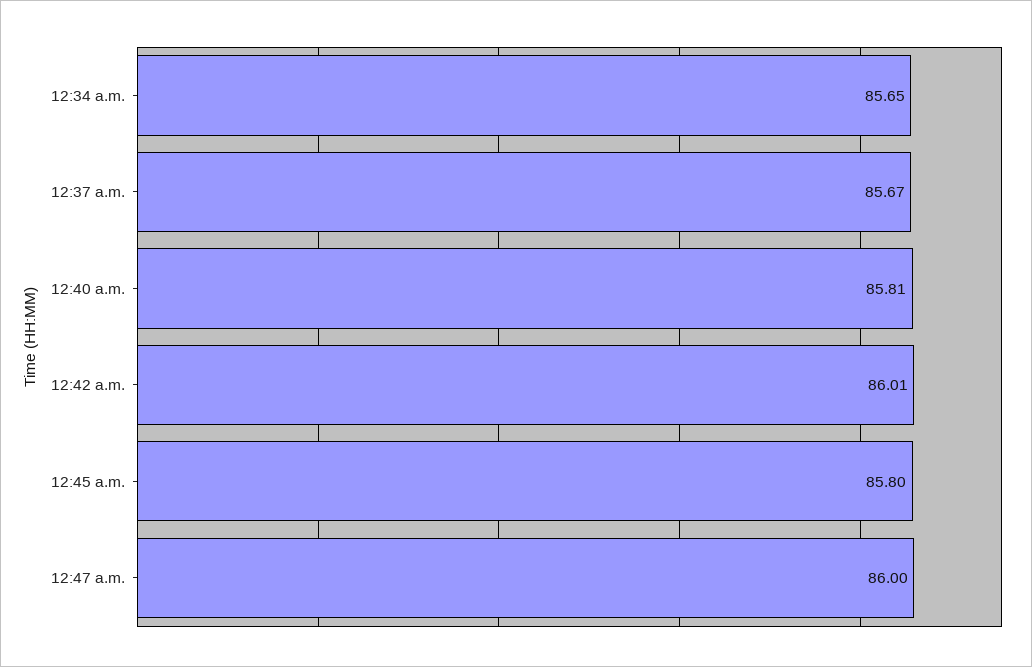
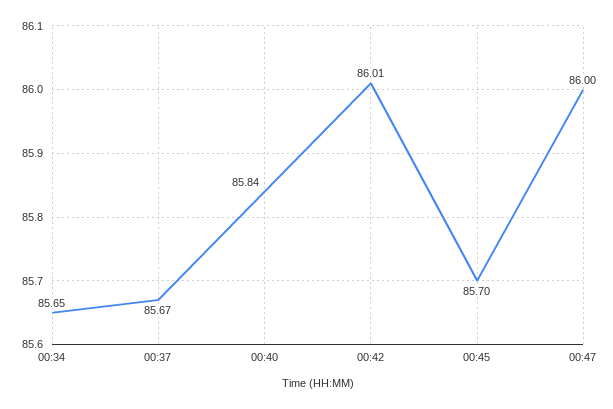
12:40 a.m.: 85.81 -> 85.84
12:45 a.m.: 85.8 -> 85.7

